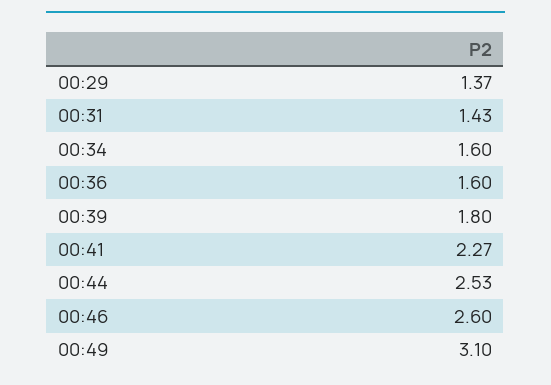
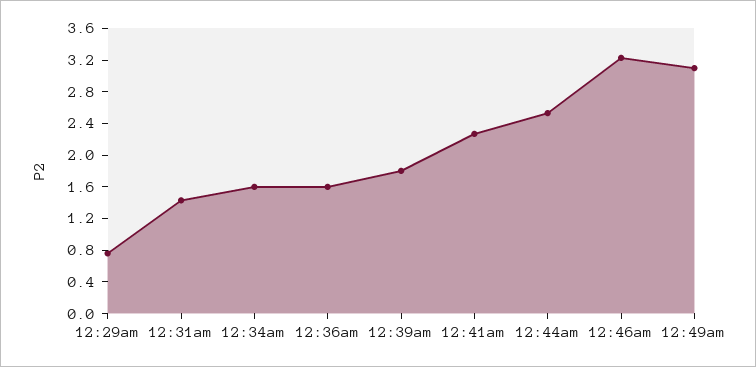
00:29: 1.37 -> 0.8
00:46: 2.6 -> 3.2

